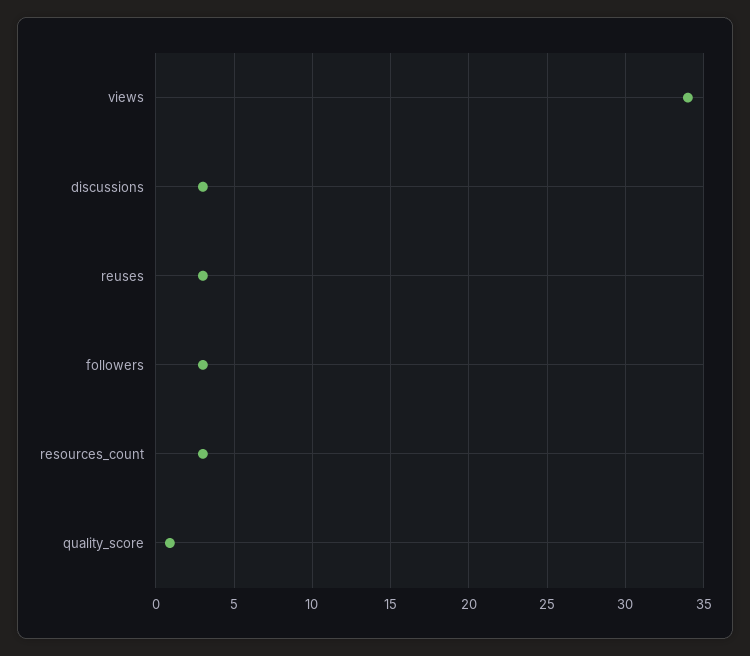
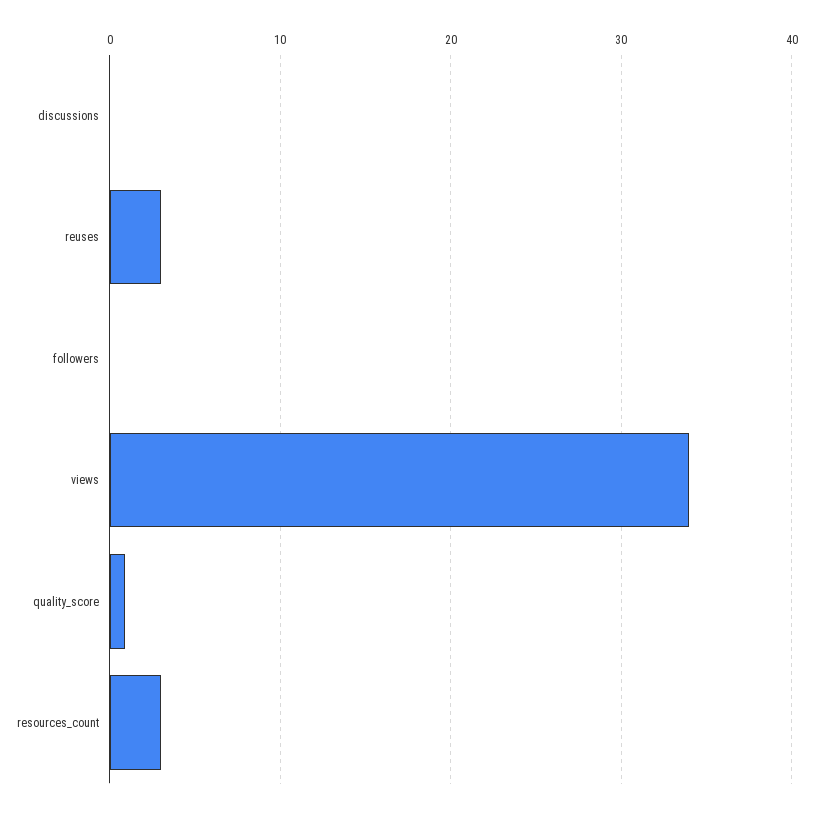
discussions: 3 -> 0
followers: 3 -> 0

